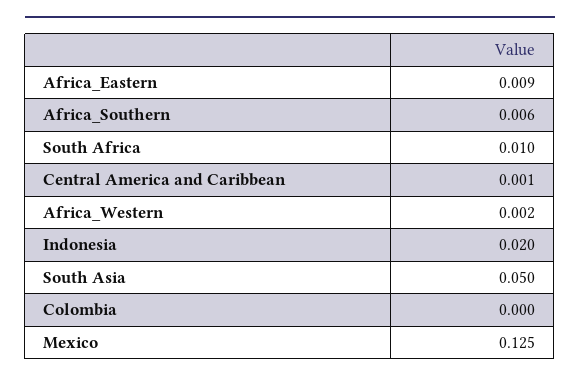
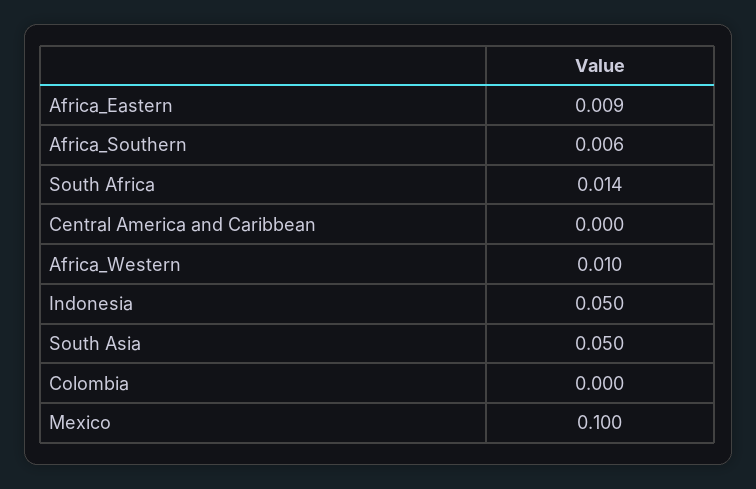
South Africa: 0.01 -> 0.014
Central America and Caribbean: 0.001 -> 0
Africa_Western: 0.002 -> 0.01
Indonesia: 0.02 -> 0.05
Mexico: 0.125 -> 0.1

